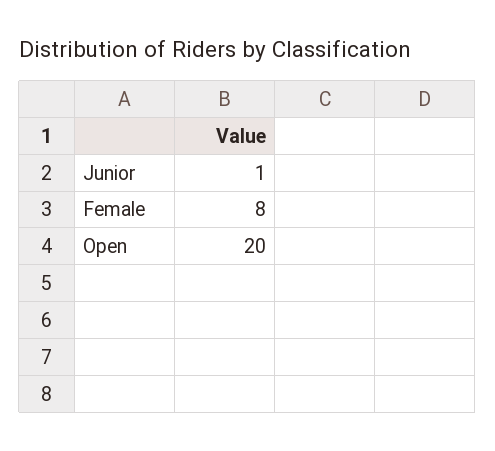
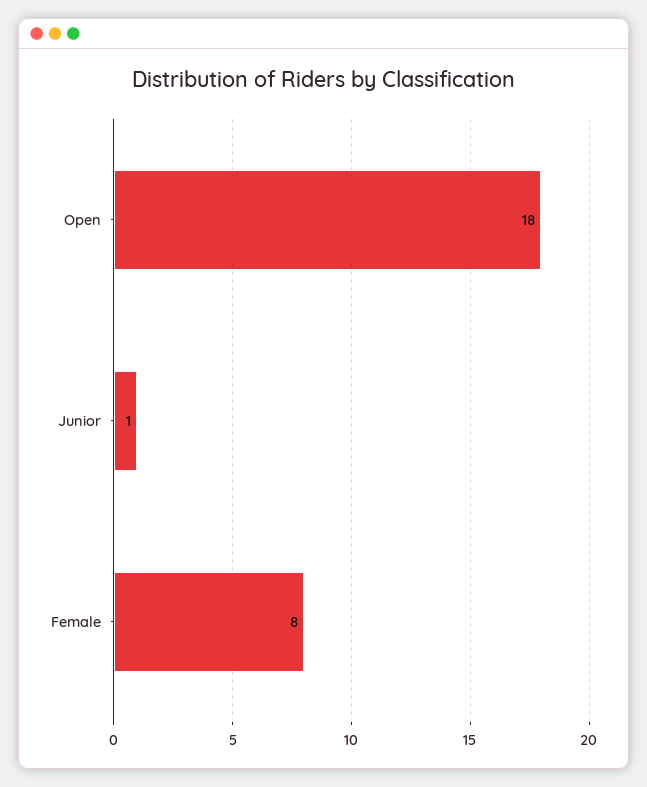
Open: 20 -> 18

